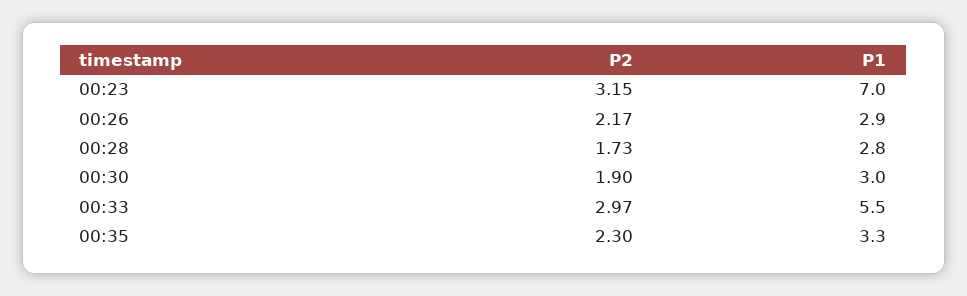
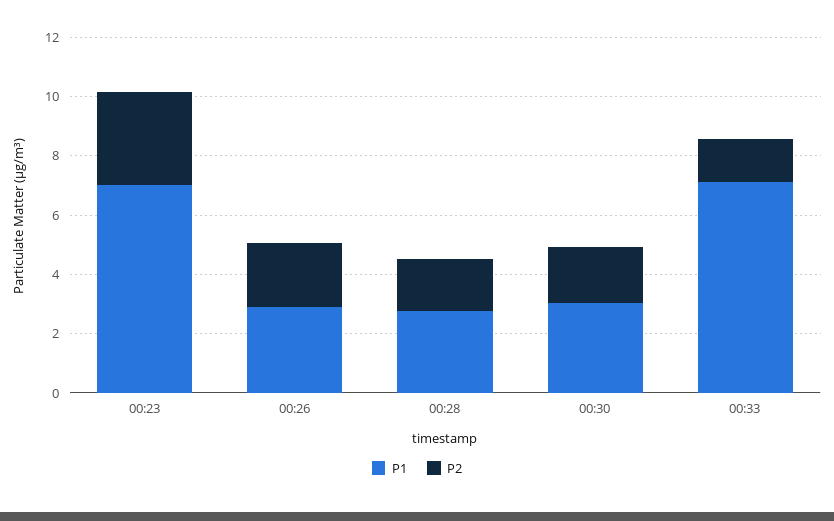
P2, 00:33: 2.97 -> 1.5
P1, 00:33: 5.5 -> 7
P2, 00:35: 2.3 -> none
P1, 00:35: 3.3 -> none

